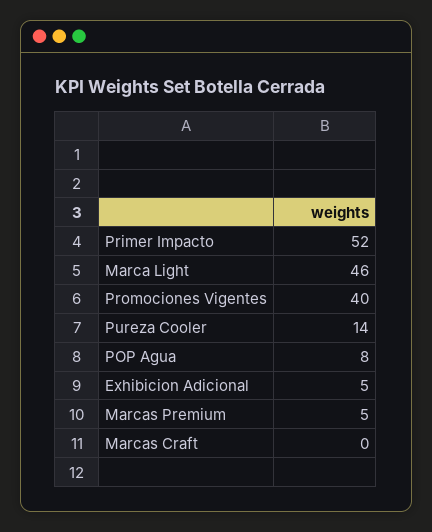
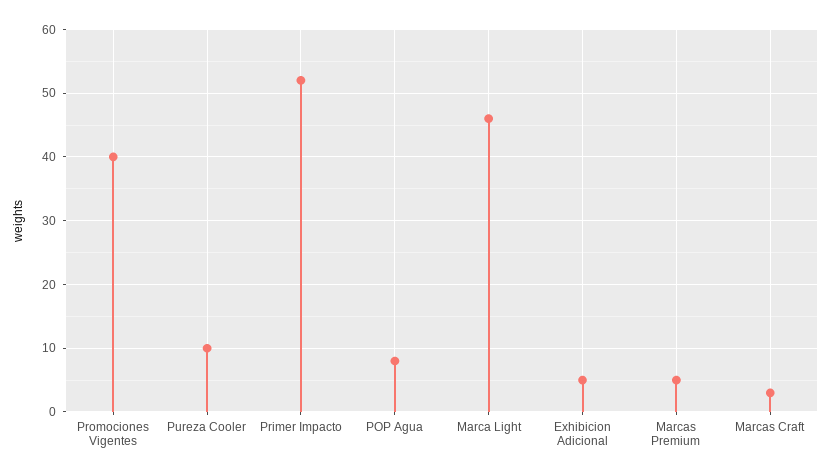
Pureza Cooler: 14 -> 10
Marcas Craft: 0 -> 3

